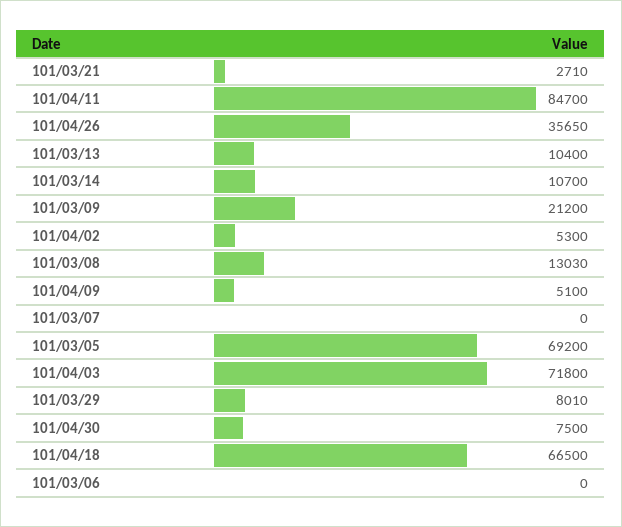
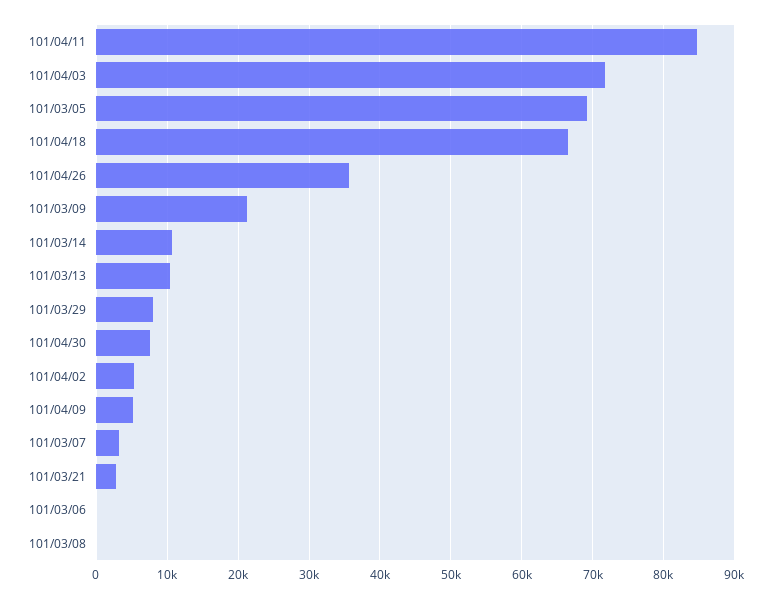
101/03/08: 13030 -> 0
101/03/07: 0 -> 3000

